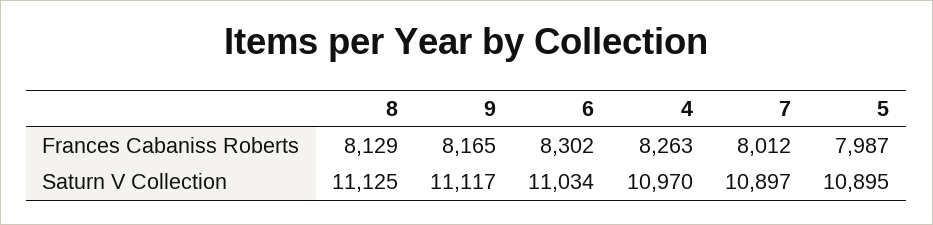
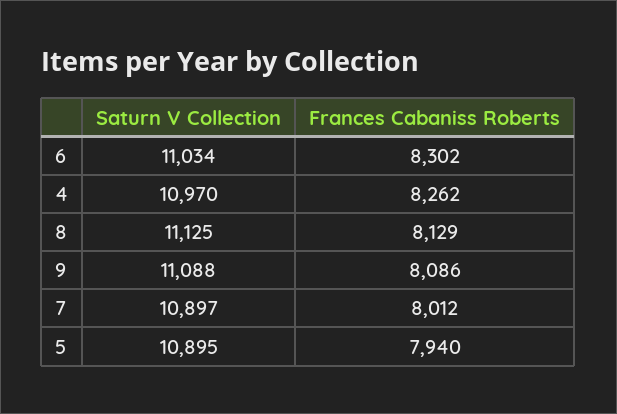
9, Frances Cabaniss Roberts: 8165 -> 8086
4, Frances Cabaniss Roberts: 8263 -> 8262
5, Frances Cabaniss Roberts: 7987 -> 7940
9, Saturn V Collection: 11117 -> 11088

